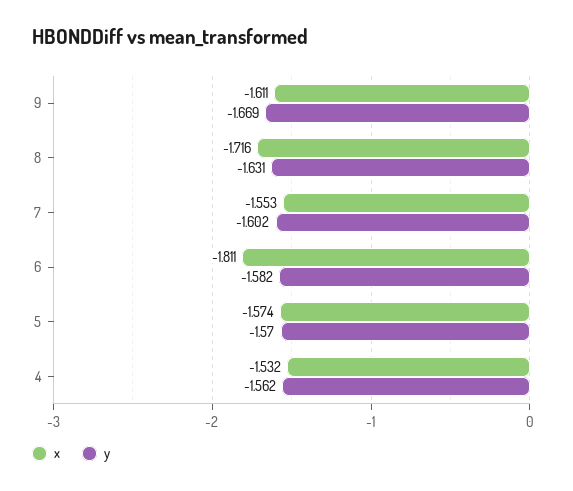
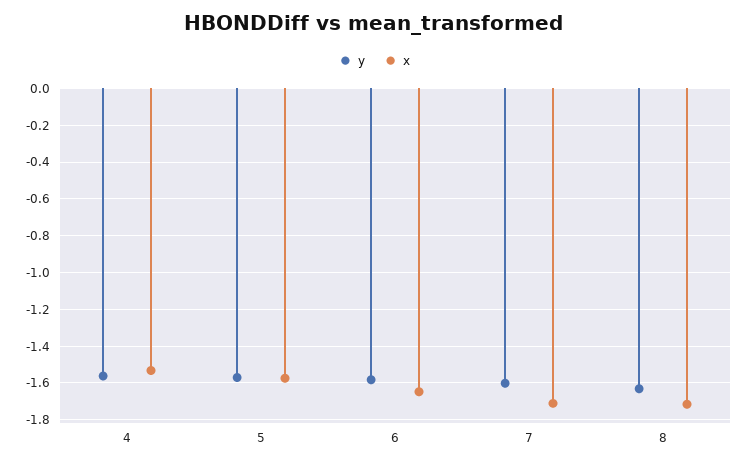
x, 9: -1.611 -> none
y, 9: -1.669 -> none
x, 7: -1.553 -> -1.7
x, 6: -1.811 -> -1.65

